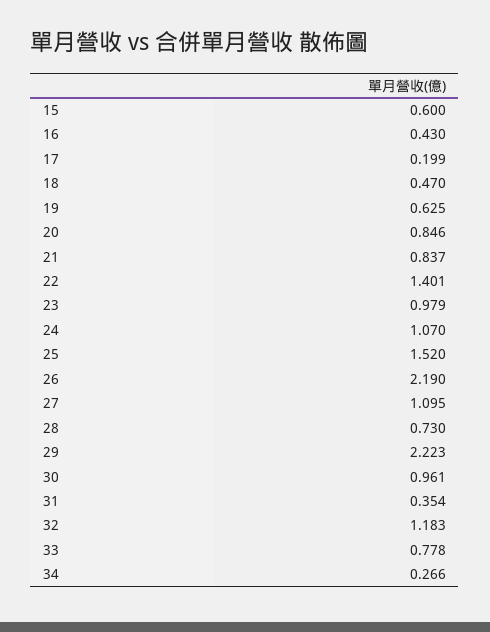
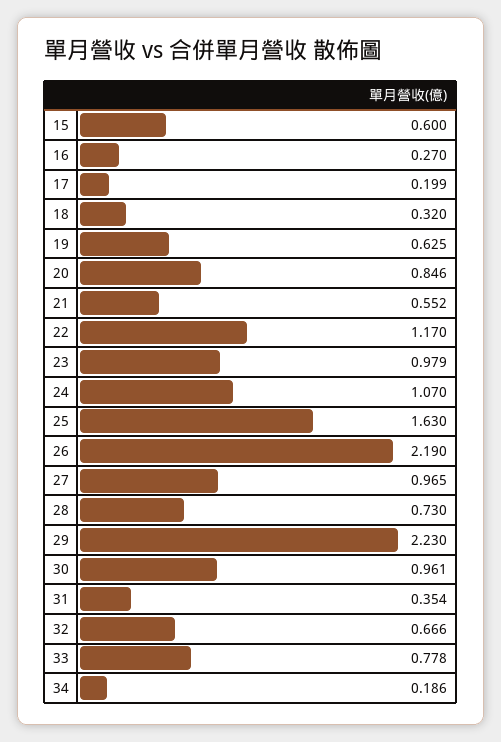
16: 0.43 -> 0.27
18: 0.47 -> 0.32
21: 0.837 -> 0.552
22: 1.401 -> 1.17
25: 1.52 -> 1.63
27: 1.095 -> 0.965
29: 2.223 -> 2.23
32: 1.183 -> 0.666
34: 0.266 -> 0.186

